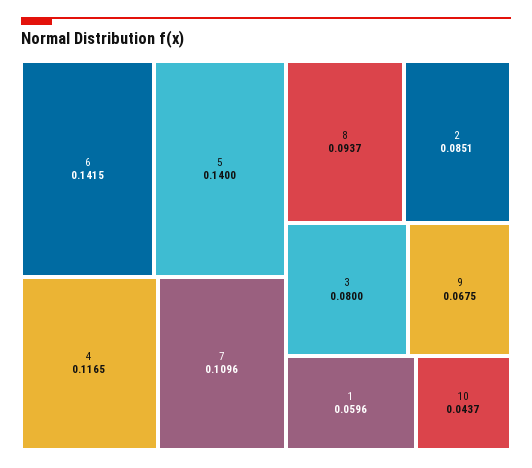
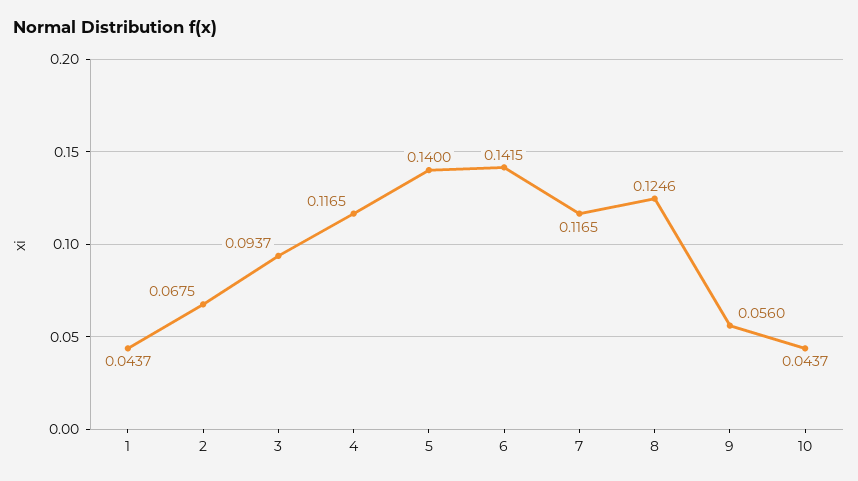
7: 0.1096 -> 0.1165
8: 0.0937 -> 0.1246
2: 0.0851 -> 0.0675
3: 0.08 -> 0.0937
9: 0.0675 -> 0.056
1: 0.0596 -> 0.0437

